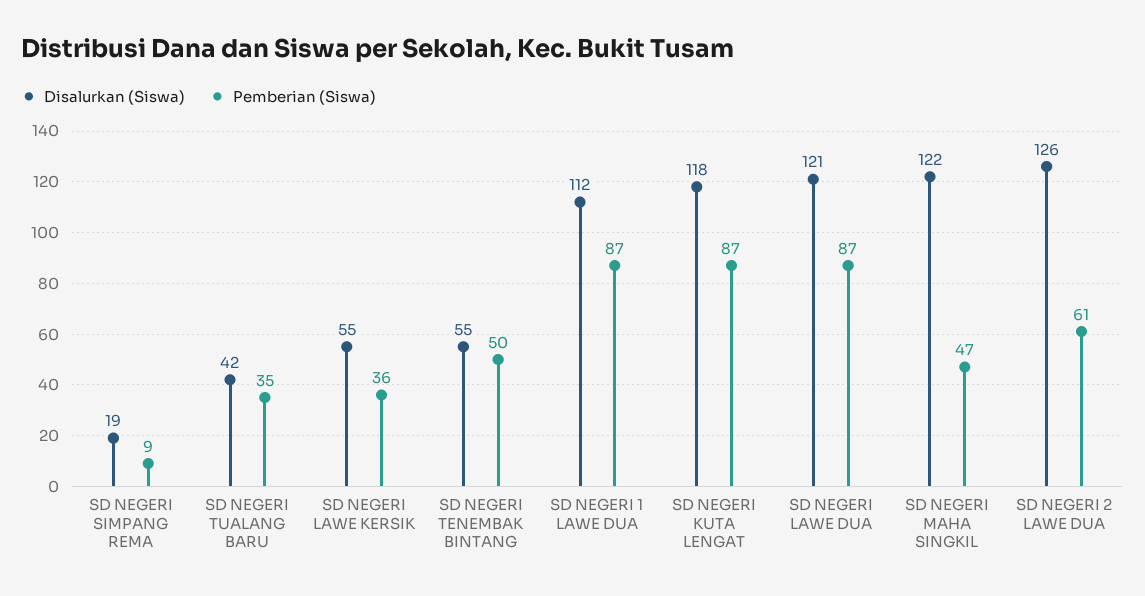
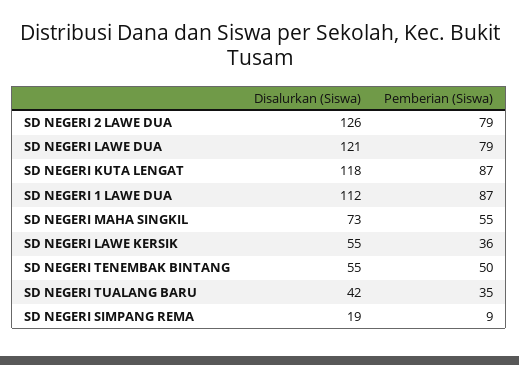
Pemberian (Siswa), SD NEGERI LAWE DUA: 87 -> 79
Disalurkan (Siswa), SD NEGERI MAHA SINGKIL: 122 -> 73
Pemberian (Siswa), SD NEGERI MAHA SINGKIL: 47 -> 55
Pemberian (Siswa), SD NEGERI 2 LAWE DUA: 61 -> 79

